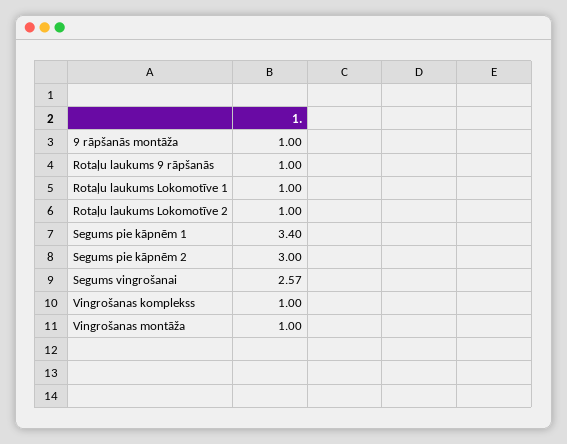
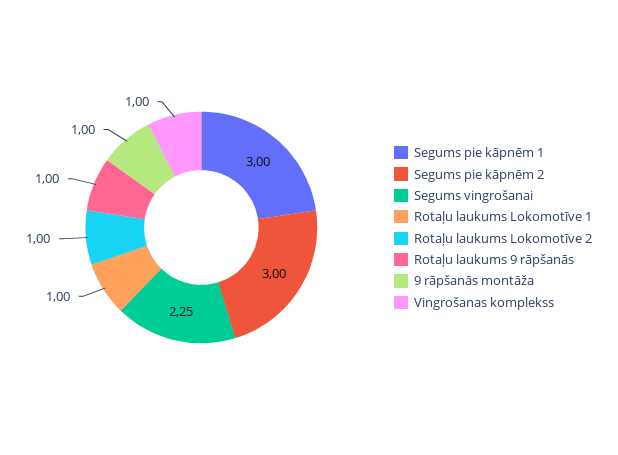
Segums pie kāpnēm 1: 3.4 -> 3
Segums vingrošanai: 2.57 -> 2.25
Vingrošanas montāža: 1 -> none

